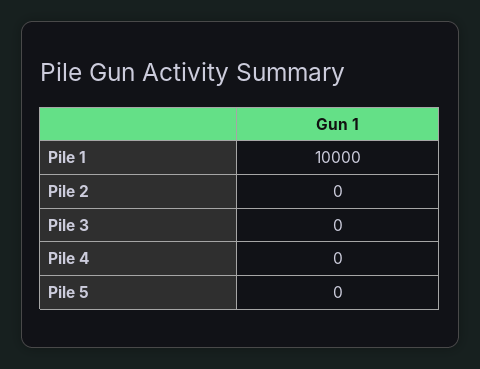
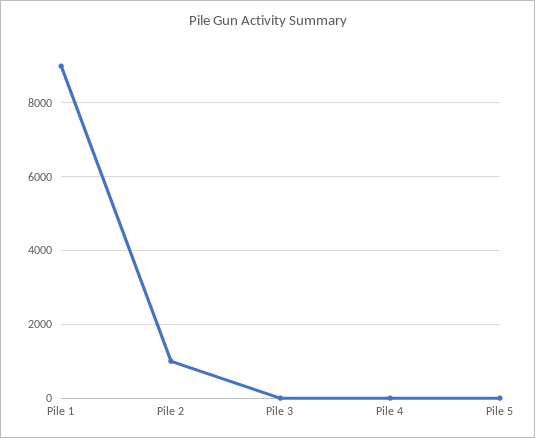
Pile 1: 10000 -> 9000
Pile 2: 0 -> 1000

